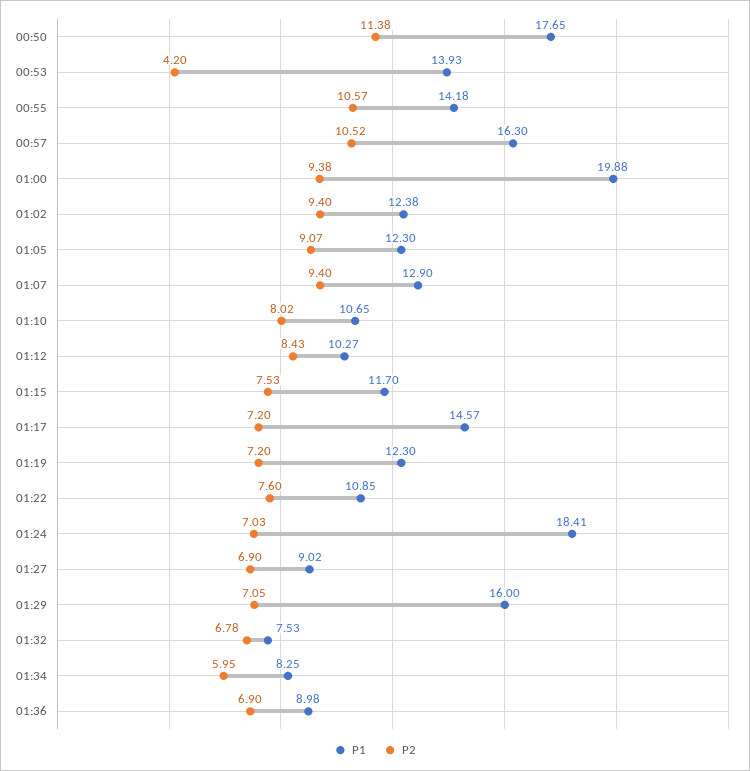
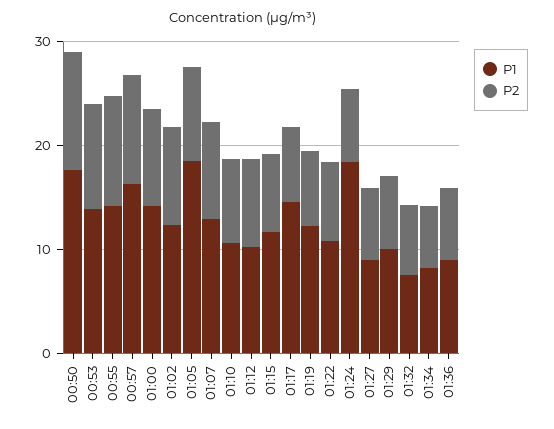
P2, 00:53: 4.2 -> 10
P1, 01:00: 19.88 -> 14
P1, 01:05: 12.3 -> 18
P1, 01:29: 16 -> 10

